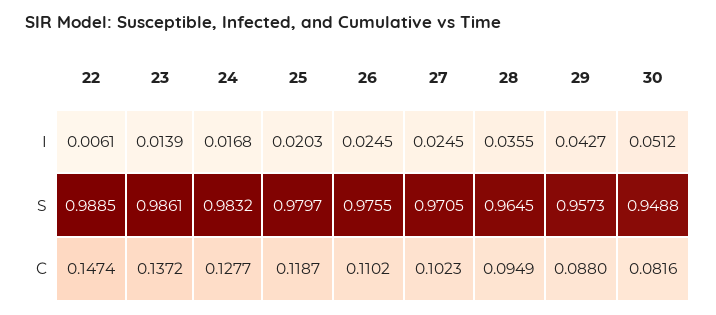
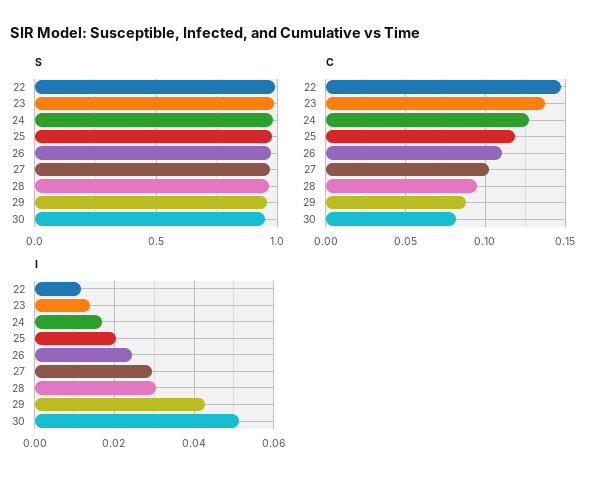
I, 22: 0.0061 -> 0.012
I, 27: 0.0245 -> 0.03
I, 28: 0.0355 -> 0.03

